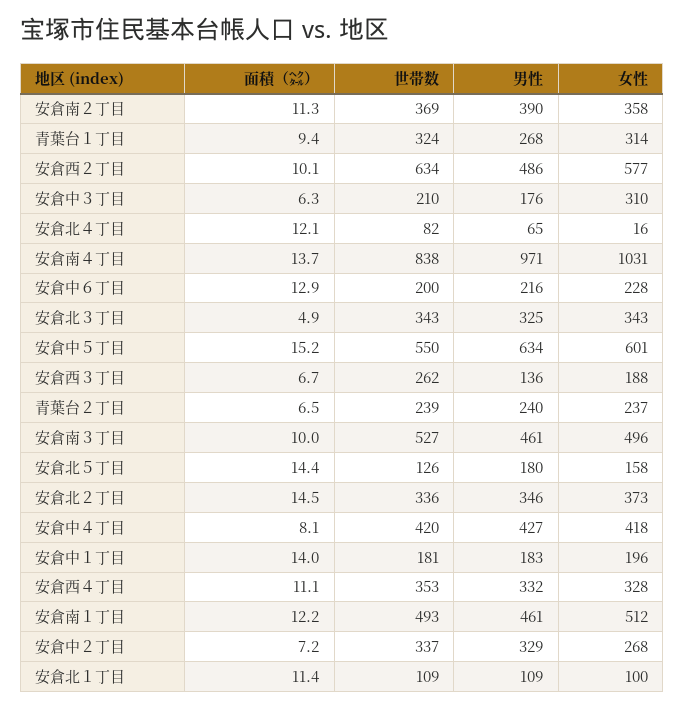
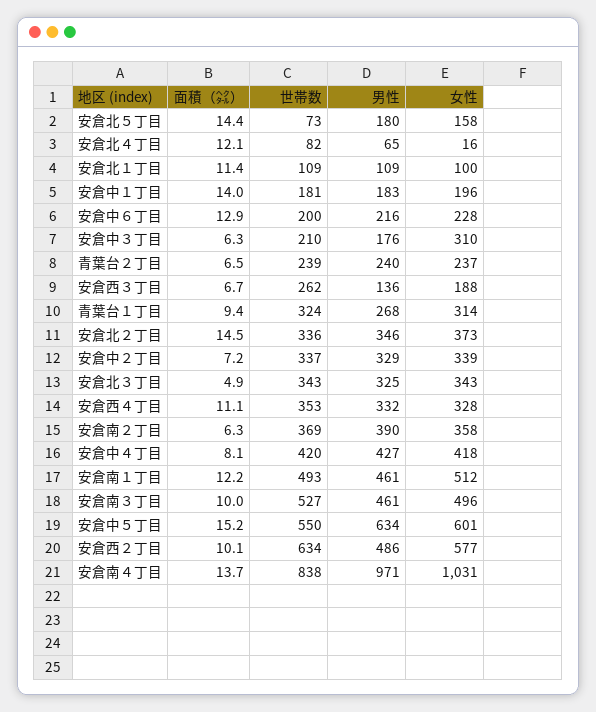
面積（㌶）, 安倉南２丁目: 11.3 -> 6.3
世帯数, 安倉北５丁目: 126 -> 73
女性, 安倉中２丁目: 268 -> 339

